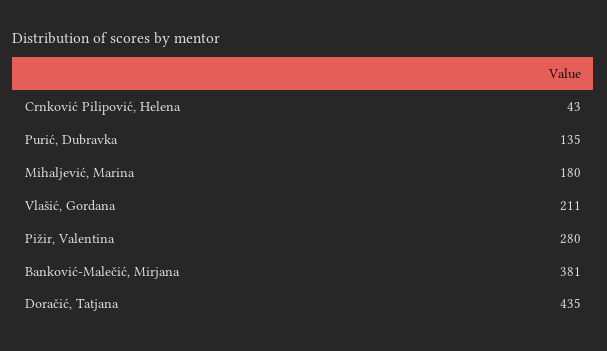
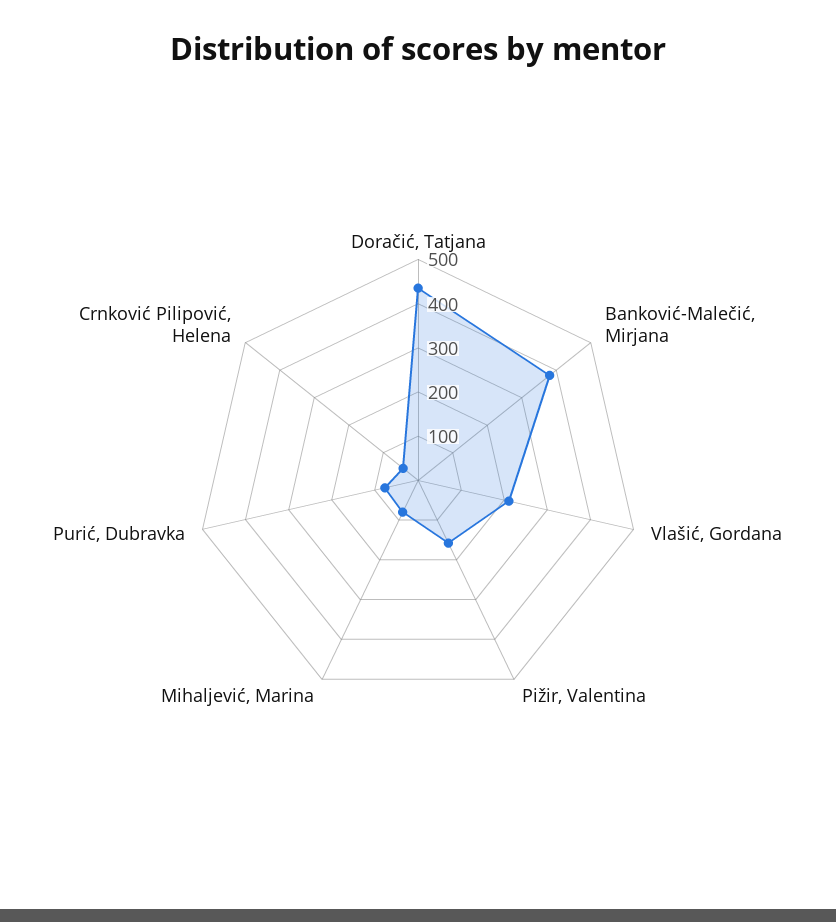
Purić, Dubravka: 135 -> 80
Mihaljević, Marina: 180 -> 80
Pižir, Valentina: 280 -> 160

